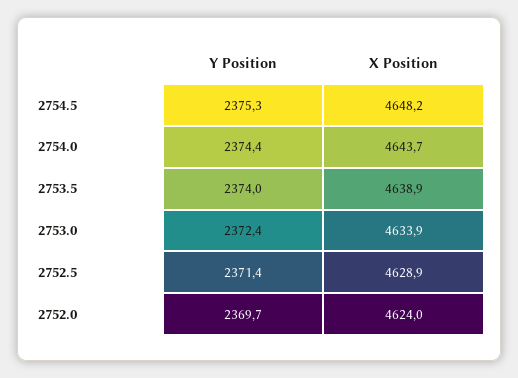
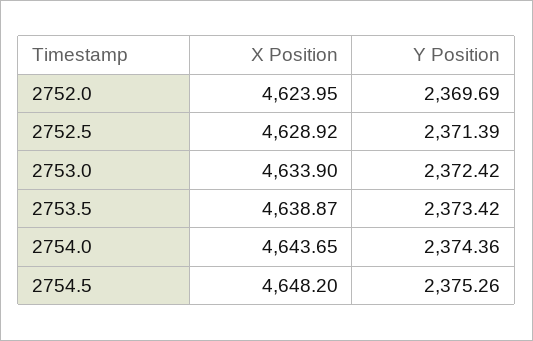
Y Position, 2753.5: 2374 -> 2373.42

